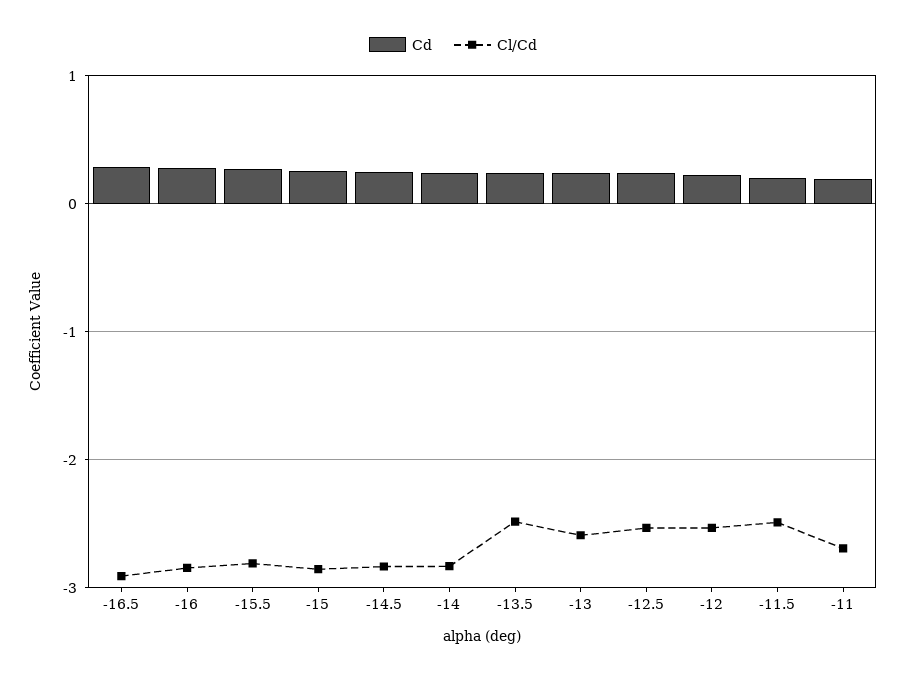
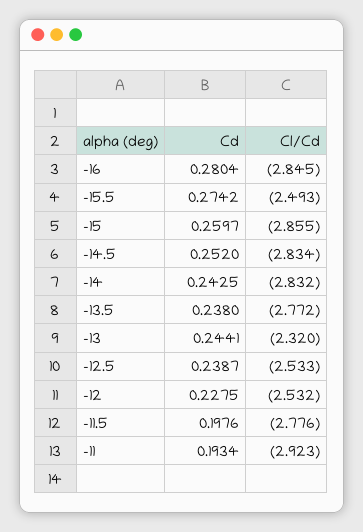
Cd, -16.5: 0.3 -> none
Cl/Cd, -16.5: -2.9 -> none
Cl/Cd, -15.5: -2.8 -> -2.493
Cl/Cd, -13.5: -2.5 -> -2.772
Cl/Cd, -13: -2.6 -> -2.32
Cl/Cd, -11.5: -2.5 -> -2.776
Cl/Cd, -11: -2.7 -> -2.923

